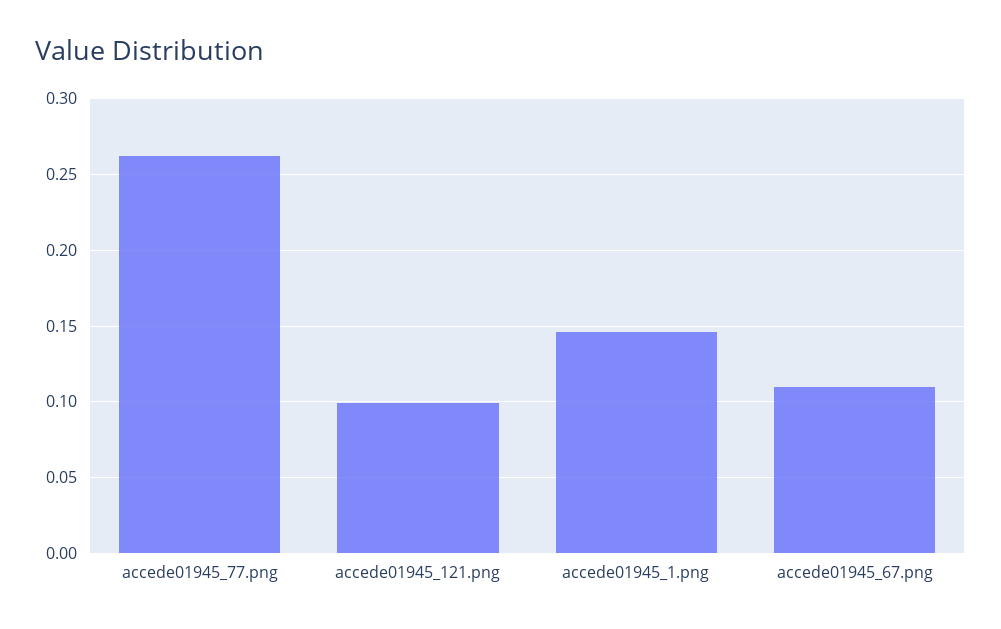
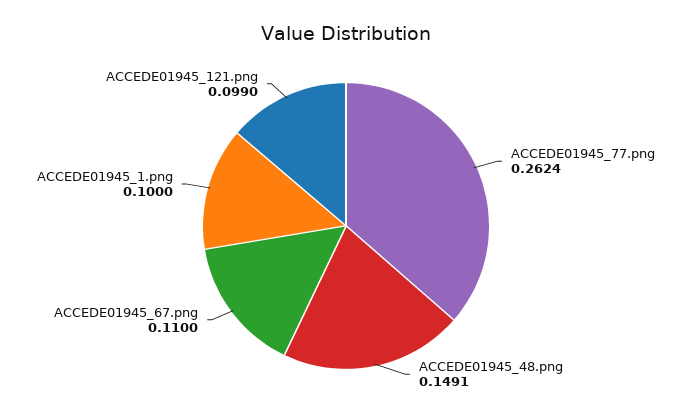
accede01945_1.png: 0.145 -> 0.1
ACCEDE01945_48.png: none -> 0.1491

